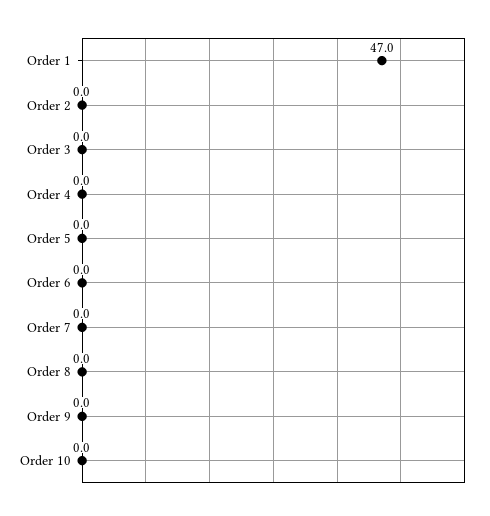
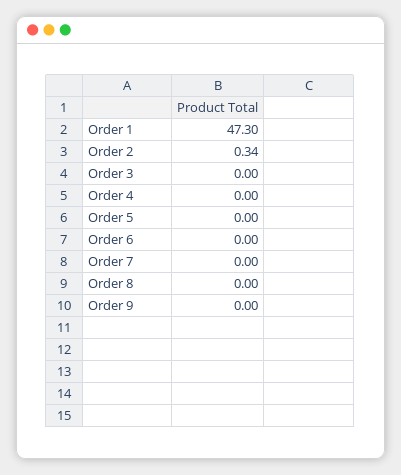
Order 1: 47 -> 47.3
Order 2: 0 -> 0.34
Order 10: 0 -> none

